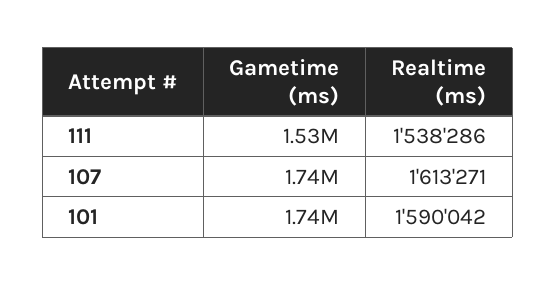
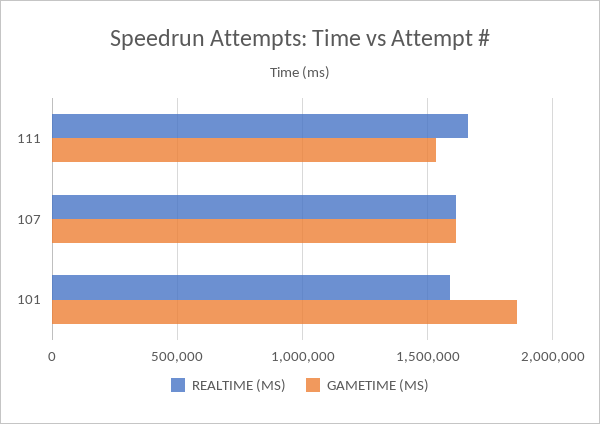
Realtime (ms), 111: 1538286 -> 1650000
Gametime (ms), 107: 1740000 -> 1600000
Gametime (ms), 101: 1740000 -> 1850000

